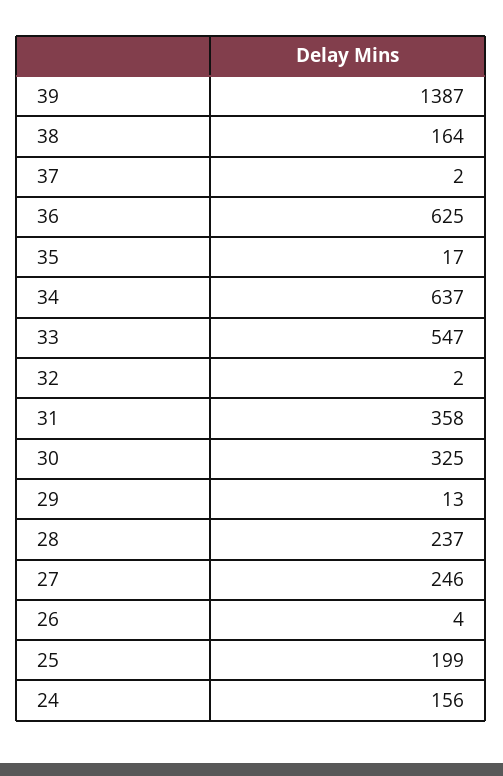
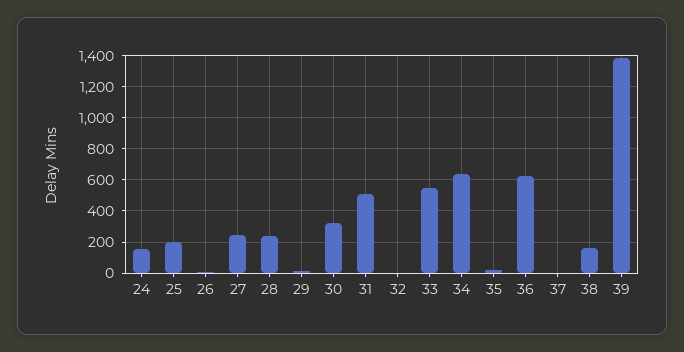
31: 358 -> 500

